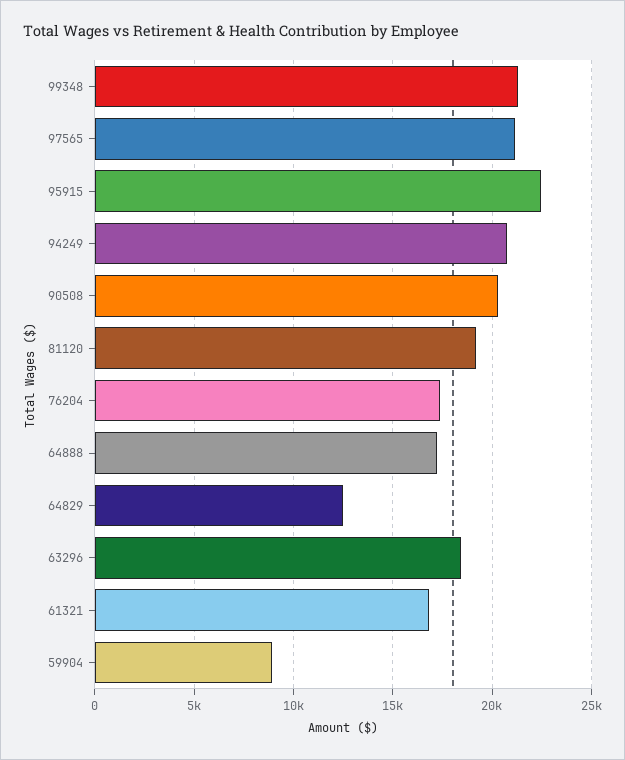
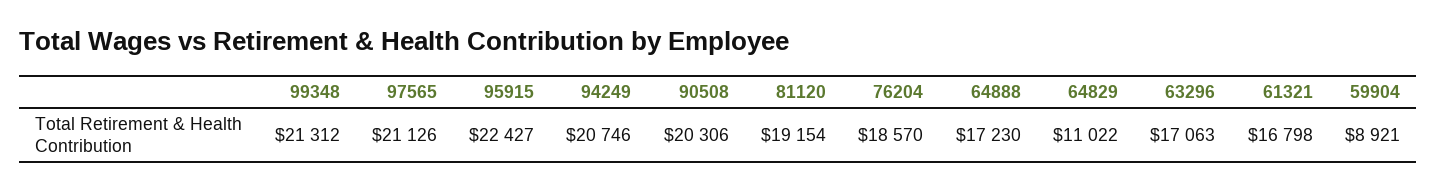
76204: 17500 -> 18570
64829: 12500 -> 11022
63296: 18500 -> 17063

